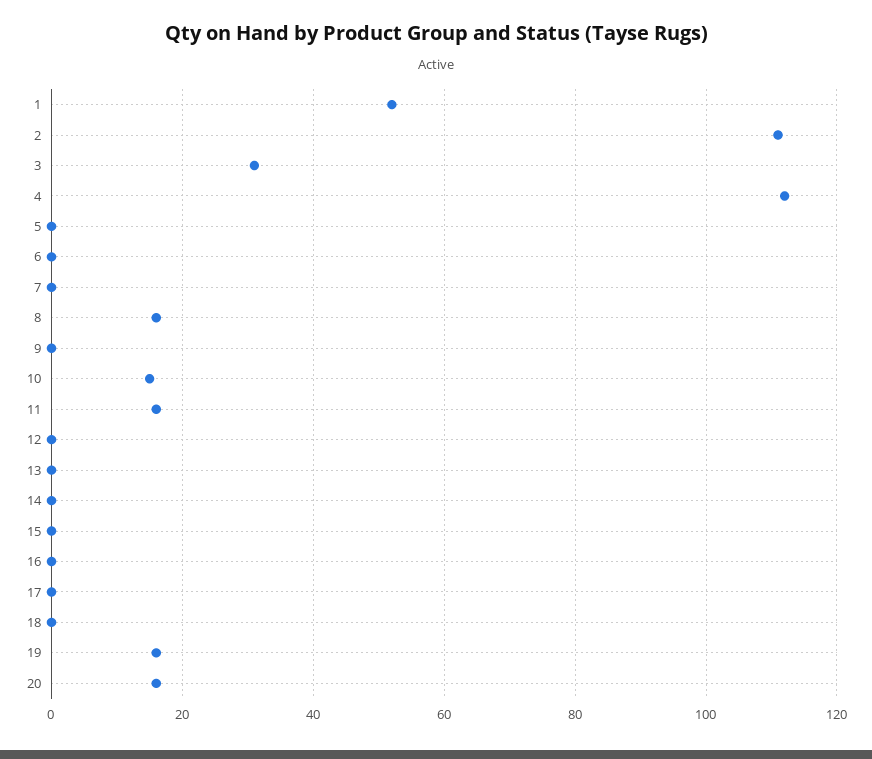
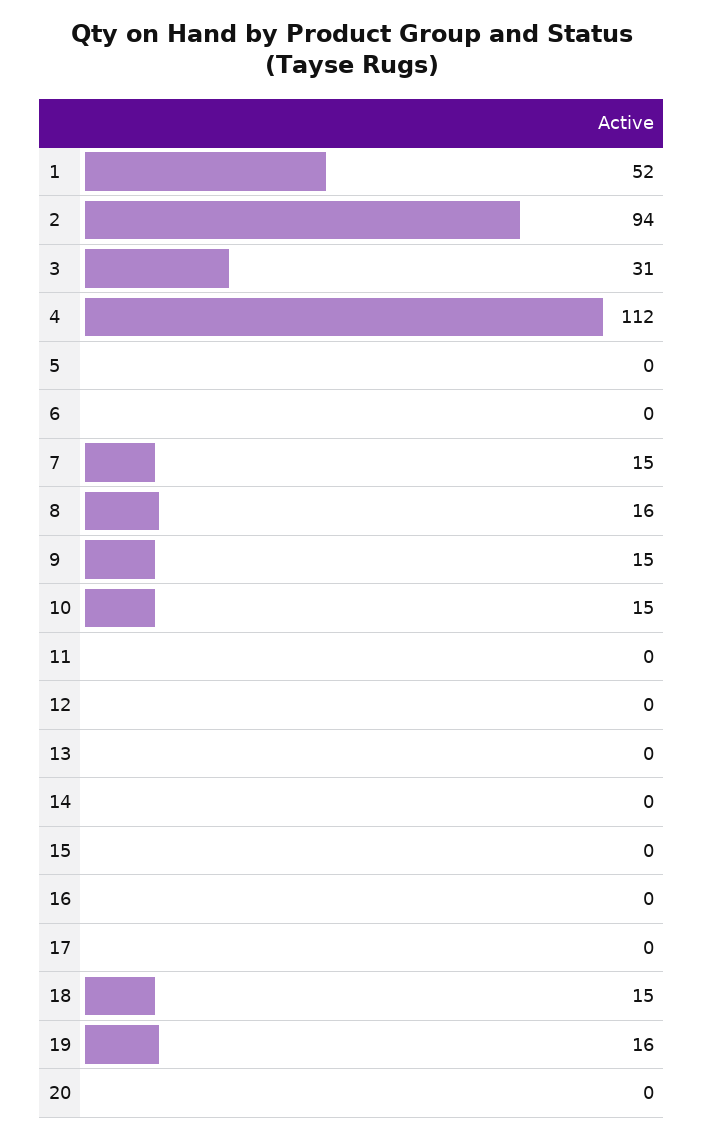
2: 110 -> 94
7: 0 -> 15
9: 0 -> 15
11: 15 -> 0
18: 0 -> 15
20: 15 -> 0

